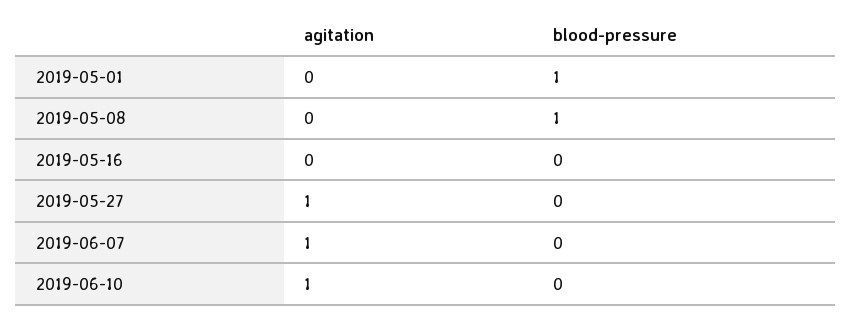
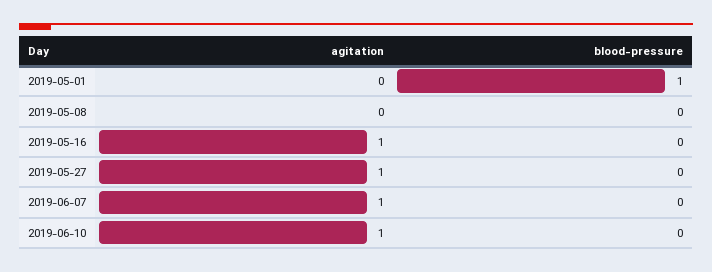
blood-pressure, 2019-05-08: 1 -> 0
agitation, 2019-05-16: 0 -> 1

